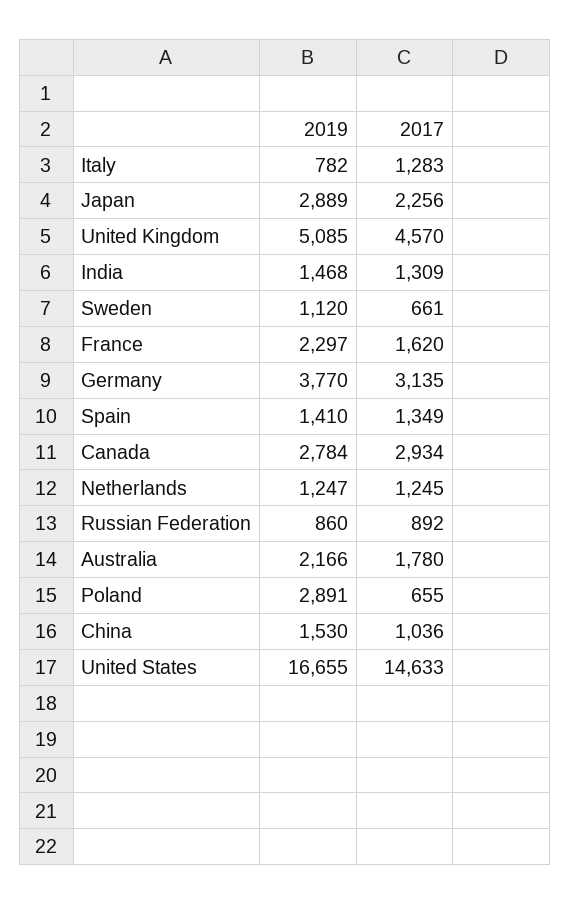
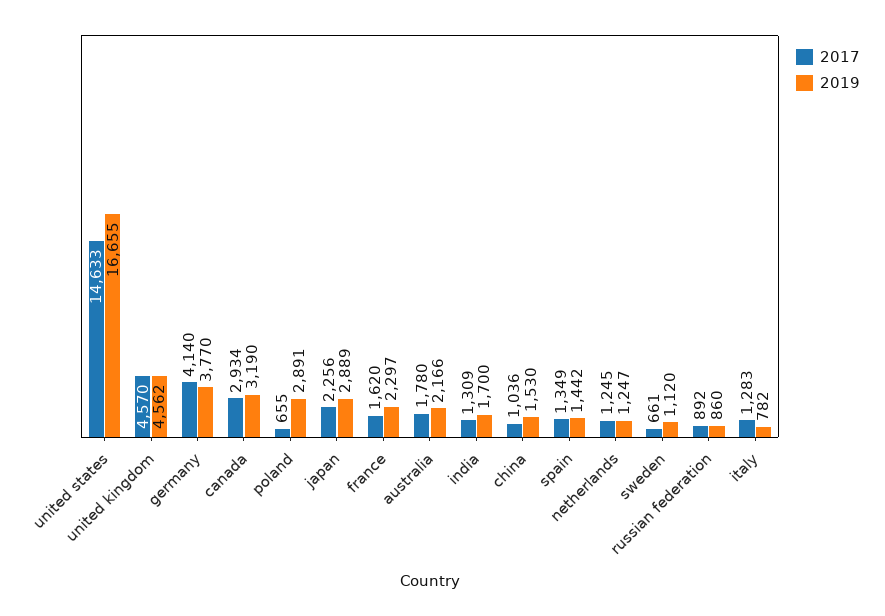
2019, United Kingdom: 5085 -> 4562
2019, India: 1468 -> 1700
2017, Germany: 3135 -> 4140
2019, Spain: 1410 -> 1442
2019, Canada: 2784 -> 3190

